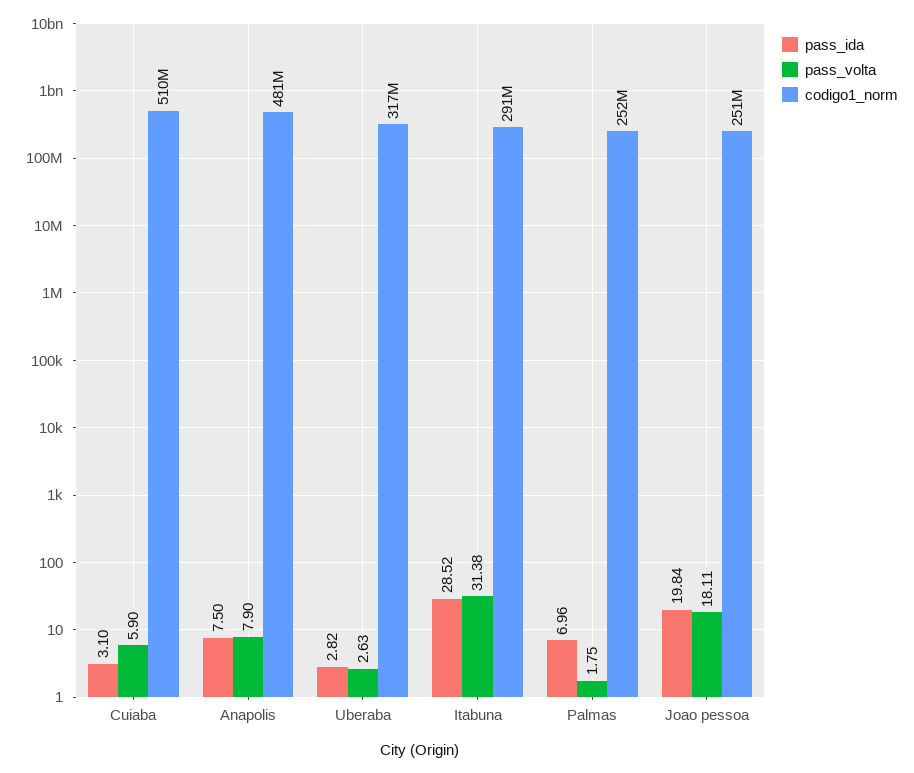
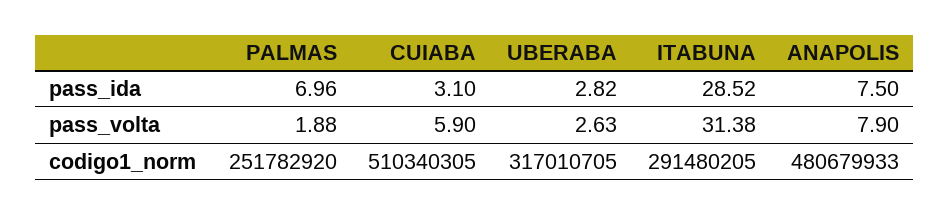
pass_volta, Palmas: 1.75 -> 1.88
pass_ida, Joao pessoa: 19.84 -> none
pass_volta, Joao pessoa: 18.11 -> none
codigo1_norm, Joao pessoa: 251000000 -> none

